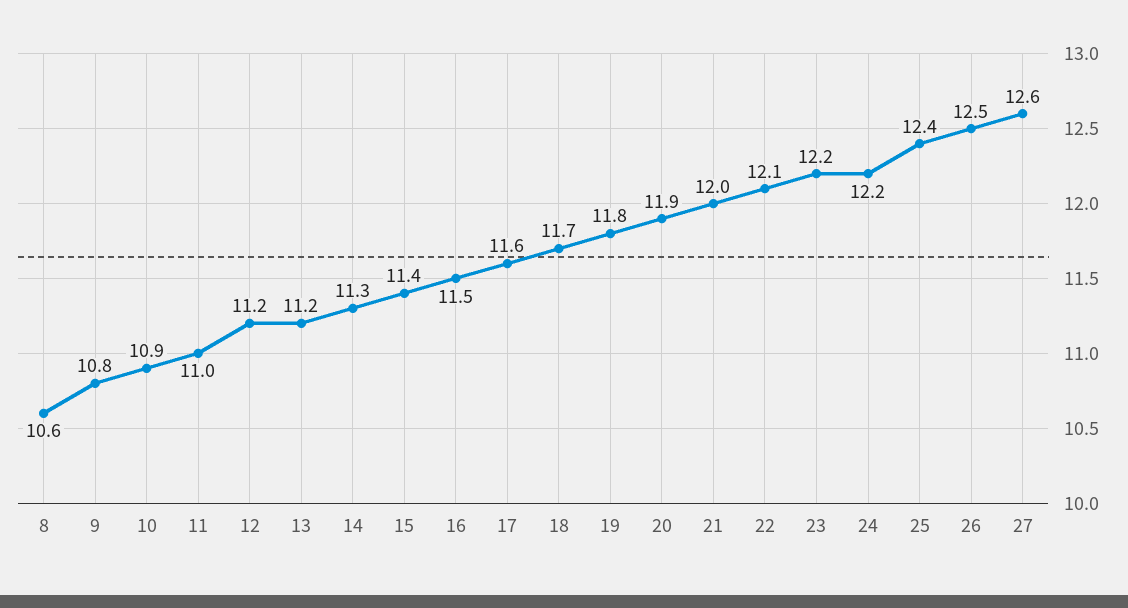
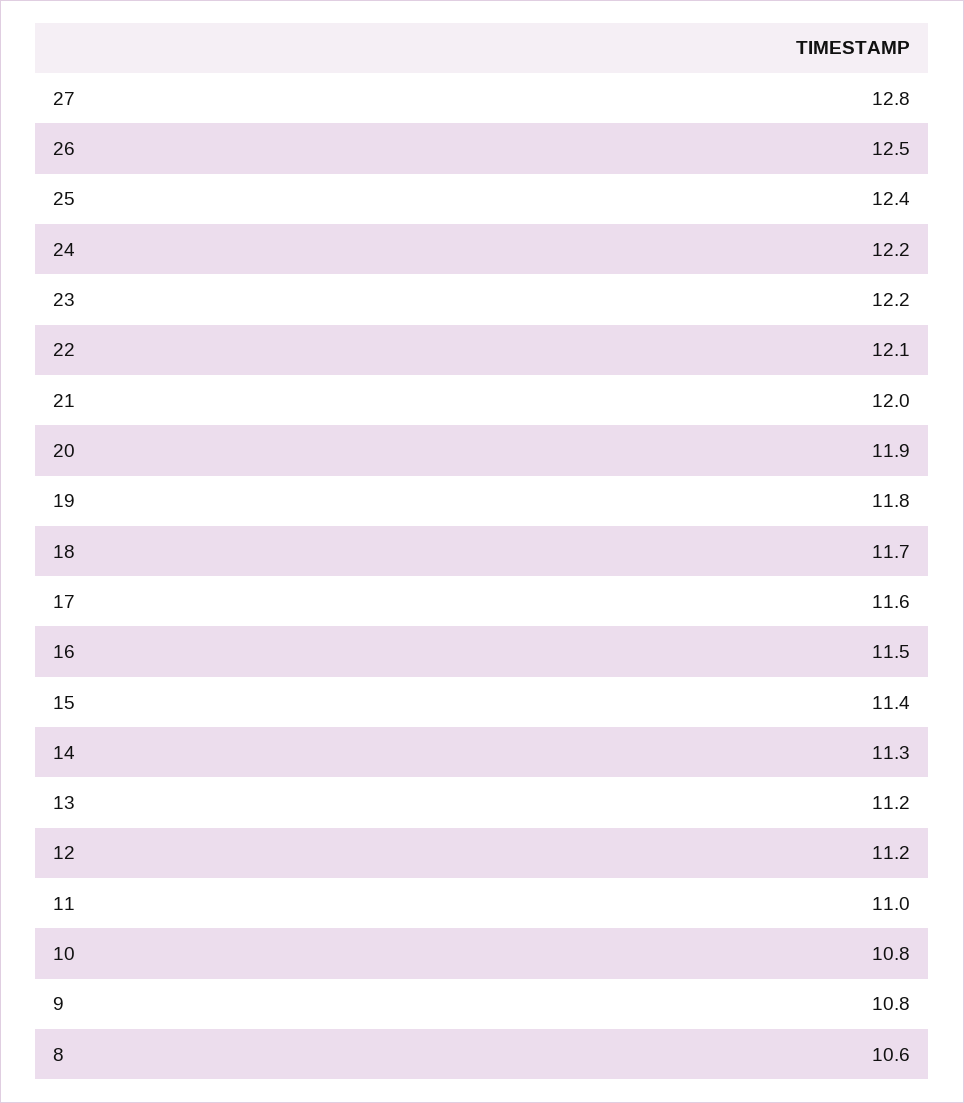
10: 10.9 -> 10.8
27: 12.6 -> 12.8

